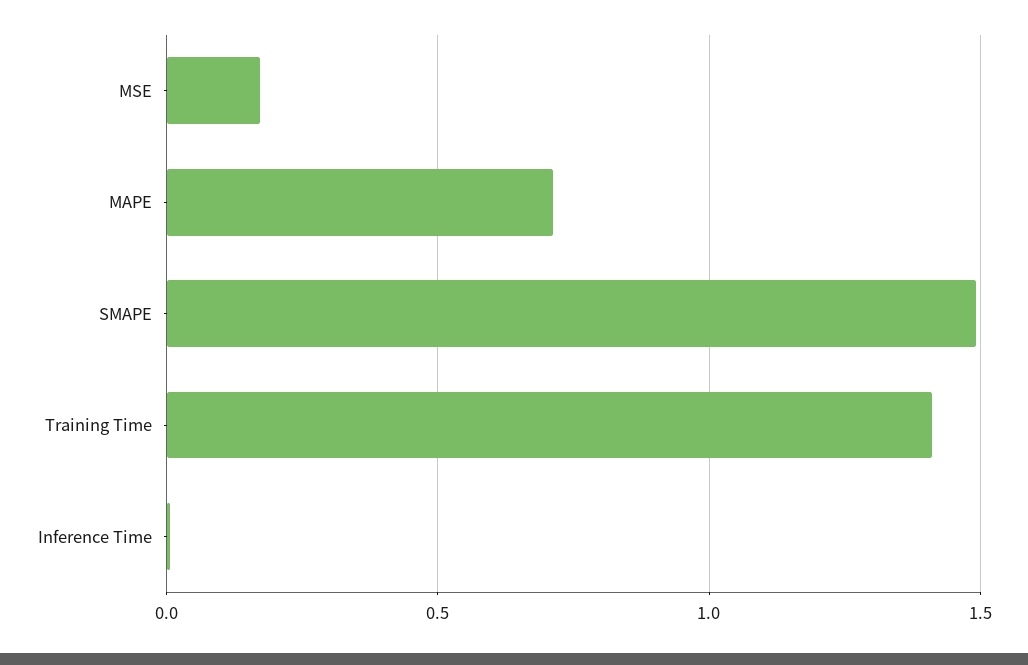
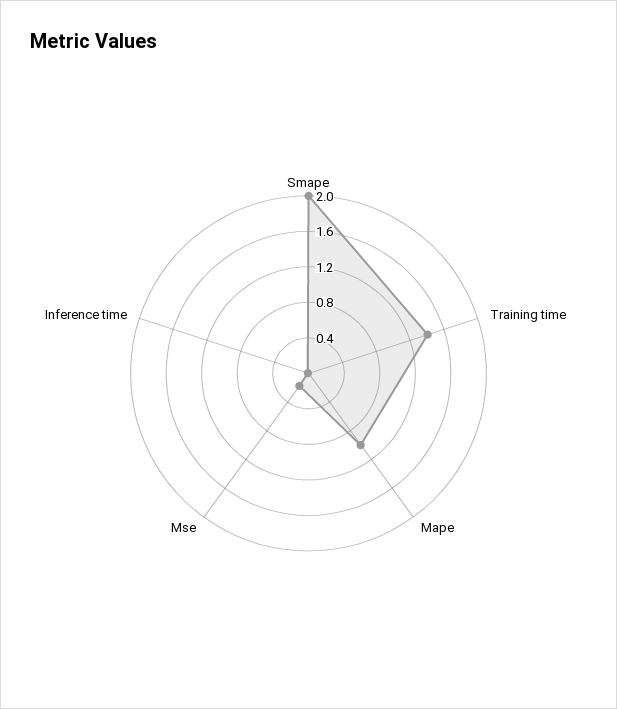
MAPE: 0.7 -> 1
SMAPE: 1.5 -> 2

